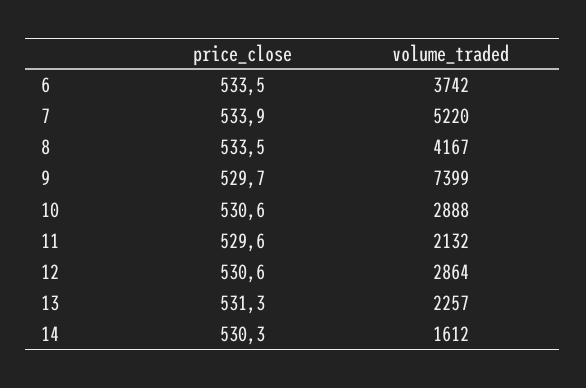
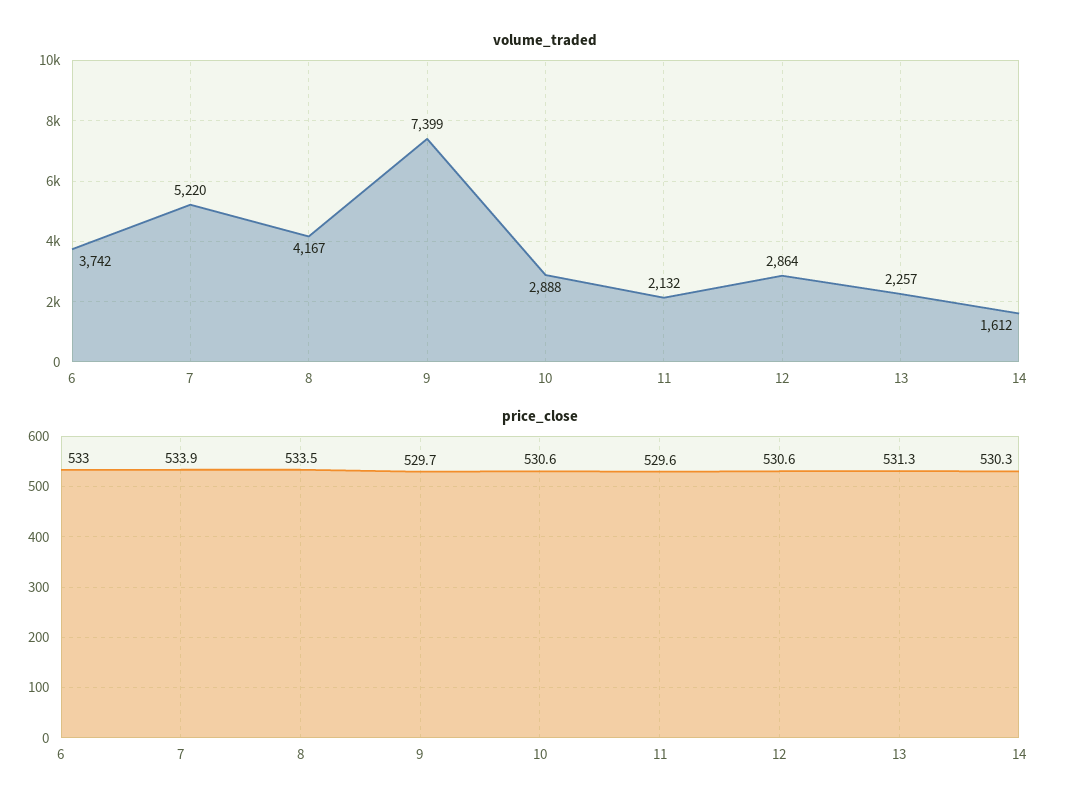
price_close, 6: 533.5 -> 533

